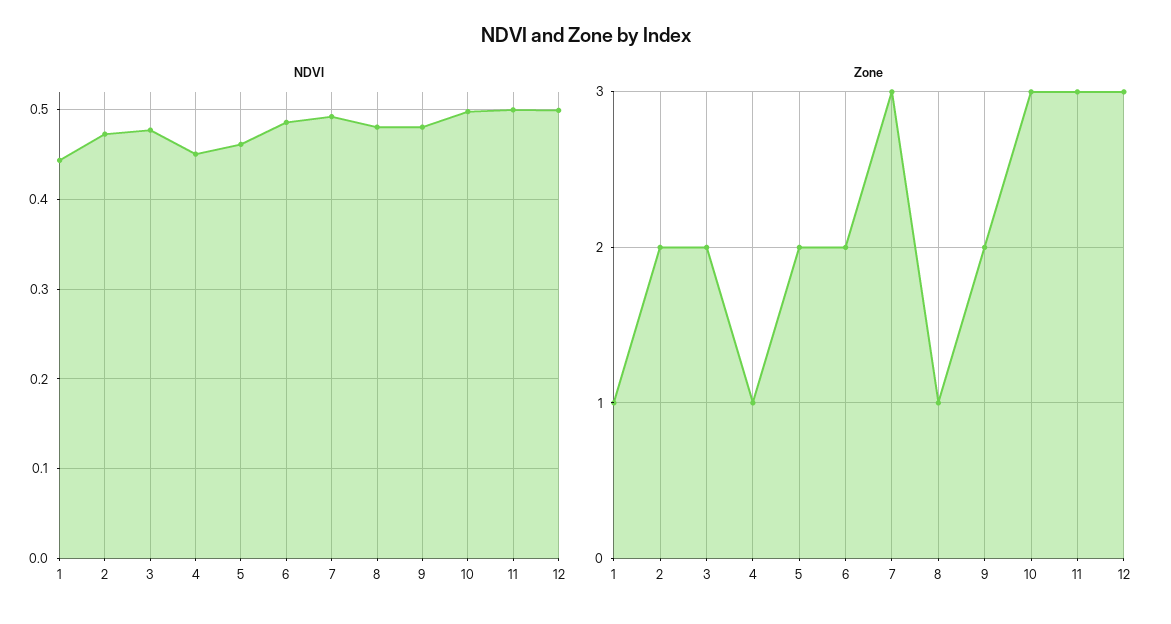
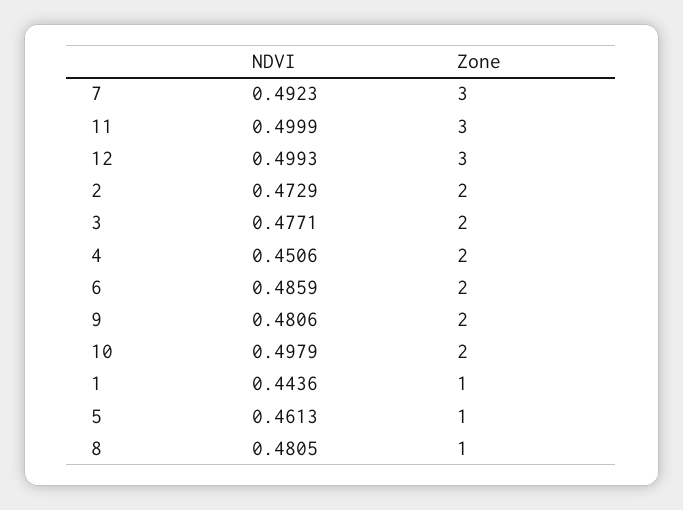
Zone, 4: 1 -> 2
Zone, 5: 2 -> 1
Zone, 10: 3 -> 2

